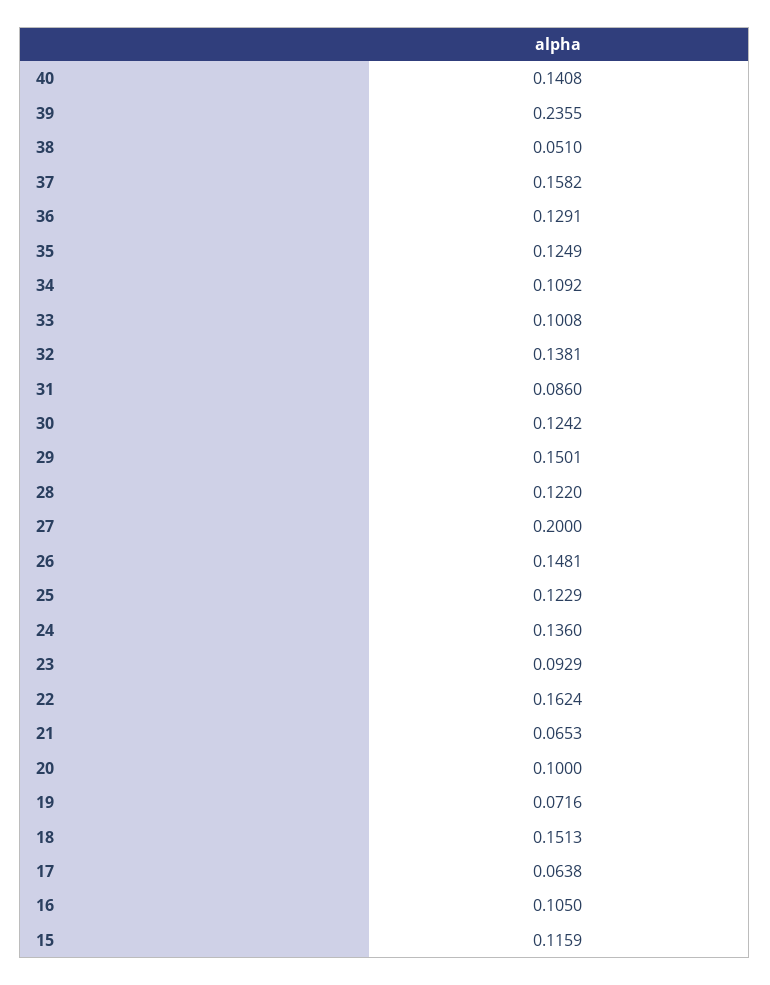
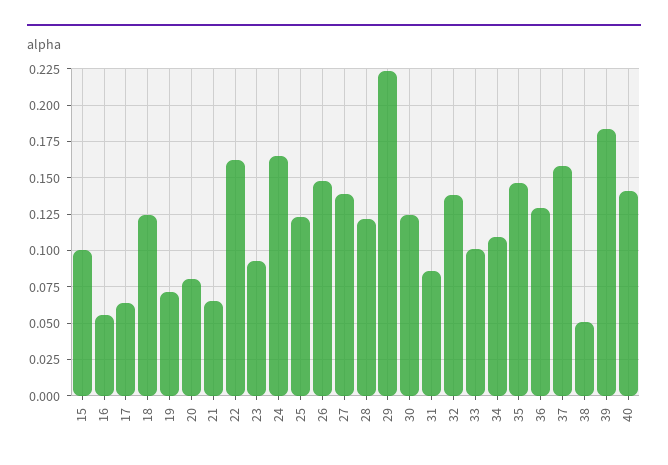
39: 0.2355 -> 0.185
35: 0.1249 -> 0.145
29: 0.1501 -> 0.225
27: 0.2 -> 0.14
24: 0.136 -> 0.165
20: 0.1 -> 0.08
18: 0.1513 -> 0.125
16: 0.105 -> 0.055
15: 0.1159 -> 0.1

